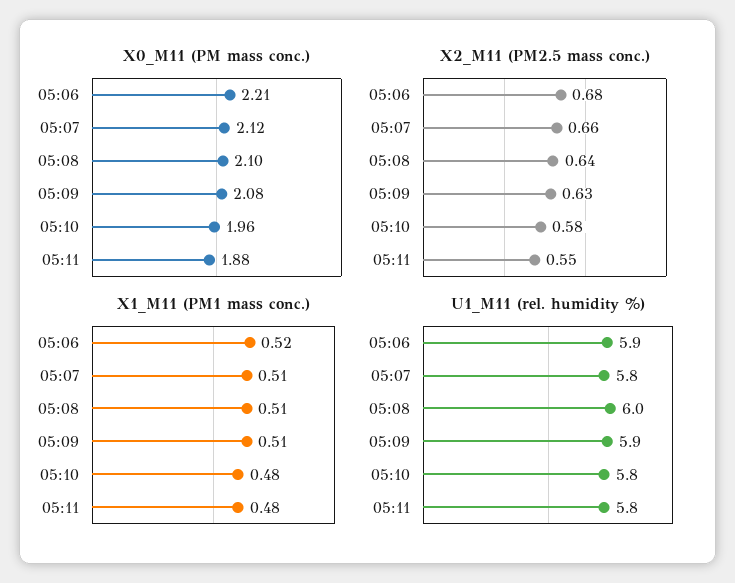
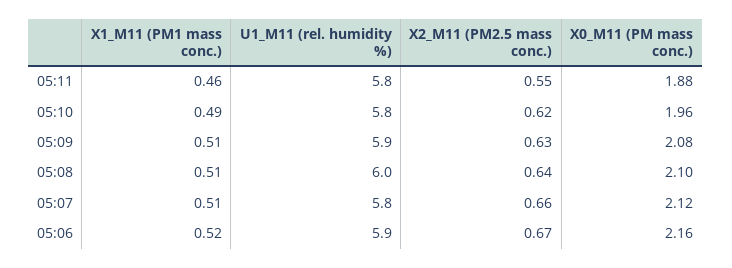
X0_M11 (PM mass conc.), 05:06: 2.21 -> 2.16
X2_M11 (PM2.5 mass conc.), 05:06: 0.68 -> 0.67
X2_M11 (PM2.5 mass conc.), 05:10: 0.58 -> 0.62
X1_M11 (PM1 mass conc.), 05:10: 0.48 -> 0.49
X1_M11 (PM1 mass conc.), 05:11: 0.48 -> 0.46

